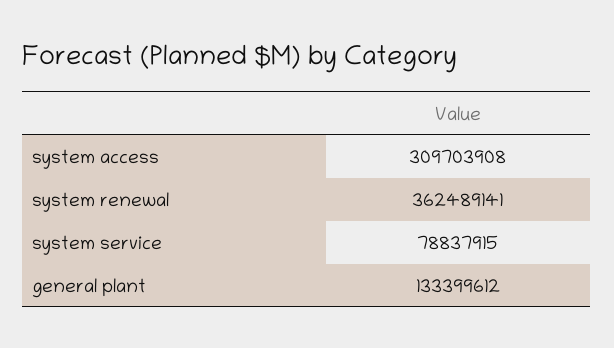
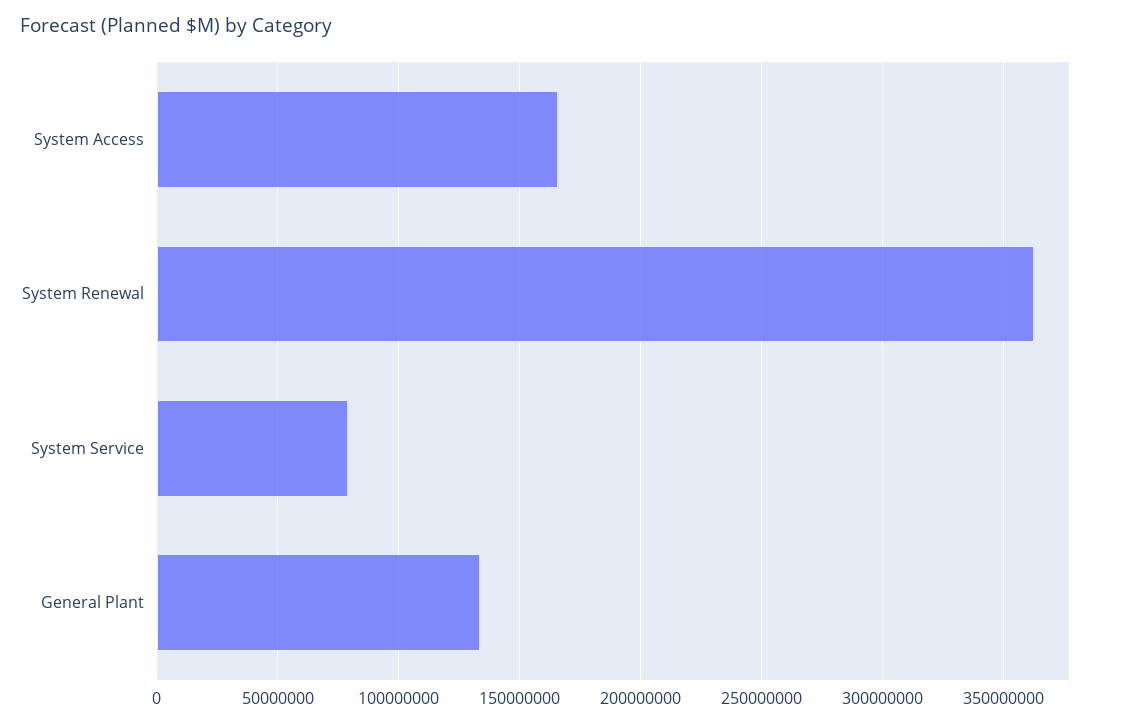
system access: 309703908 -> 165000000

